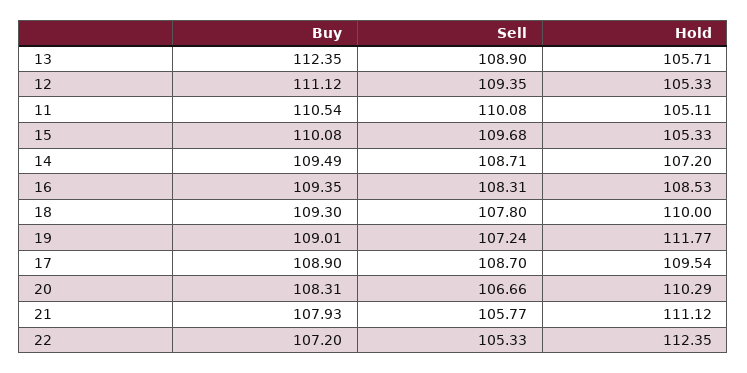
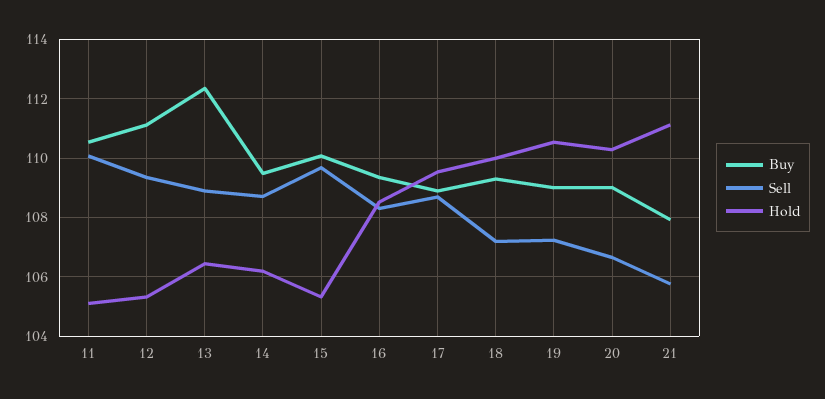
Hold, 13: 105.71 -> 106.5
Hold, 14: 107.2 -> 106.25
Sell, 18: 107.8 -> 107.25
Hold, 19: 111.77 -> 110.5
Buy, 20: 108.31 -> 109
Buy, 22: 107.2 -> none
Sell, 22: 105.33 -> none
Hold, 22: 112.35 -> none

